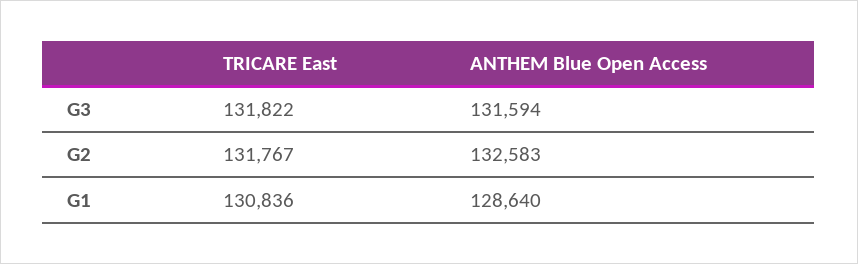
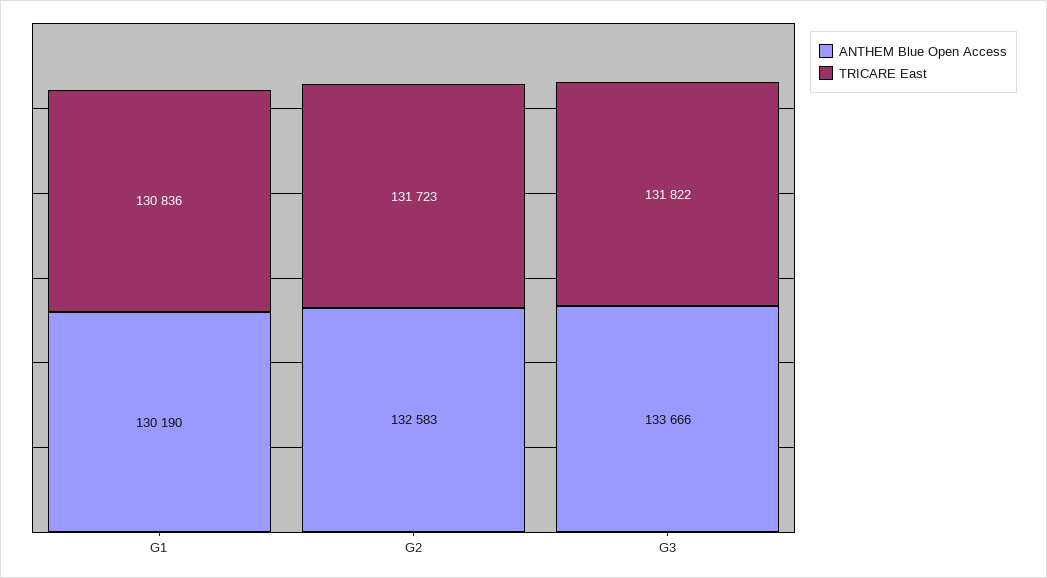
ANTHEM Blue Open Access, G3: 131594 -> 133666
TRICARE East, G2: 131767 -> 131723
ANTHEM Blue Open Access, G1: 128640 -> 130190

